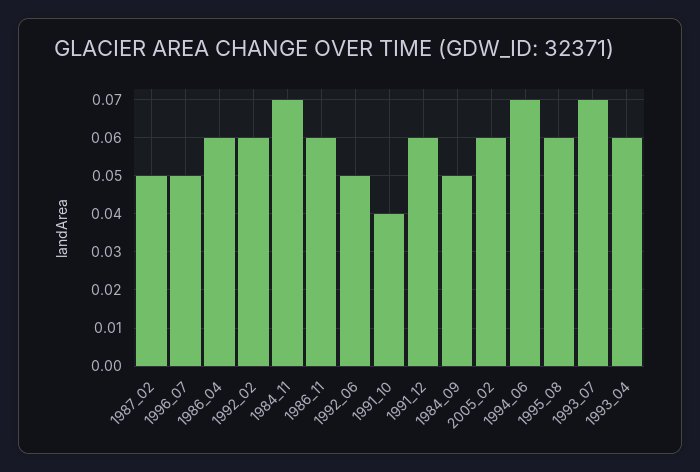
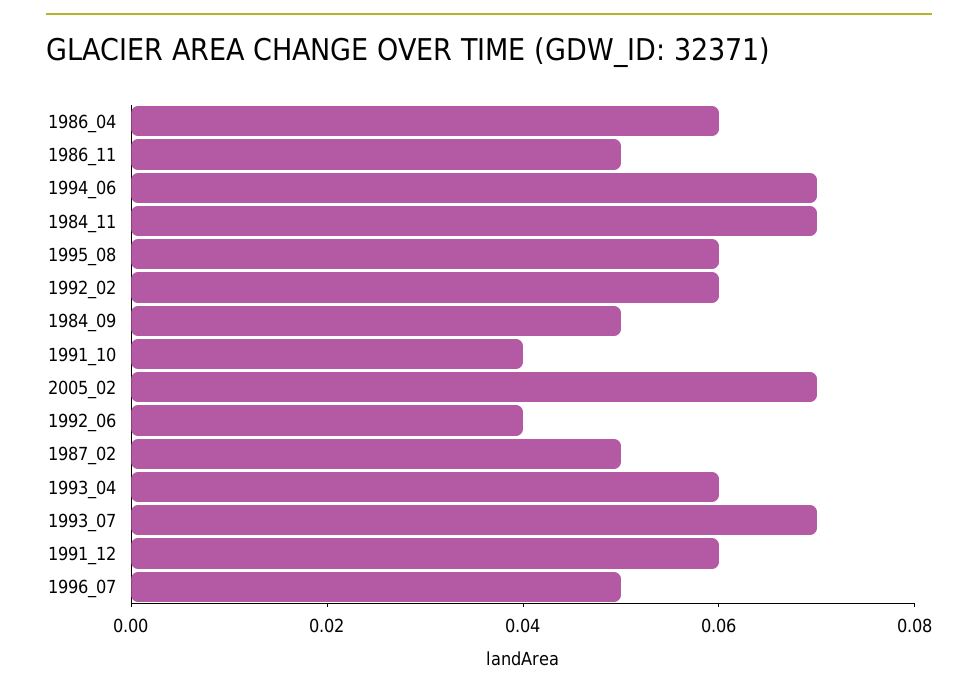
1986_11: 0.06 -> 0.05
1992_06: 0.05 -> 0.04
2005_02: 0.06 -> 0.07

